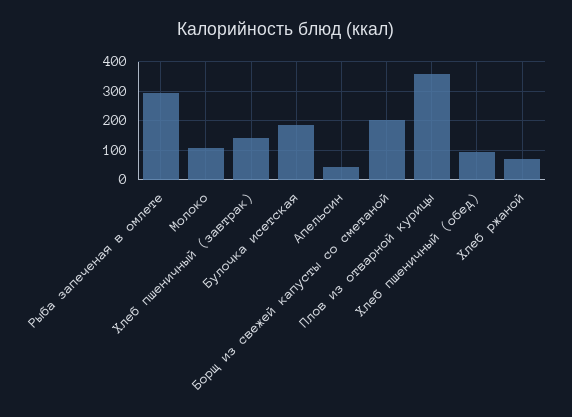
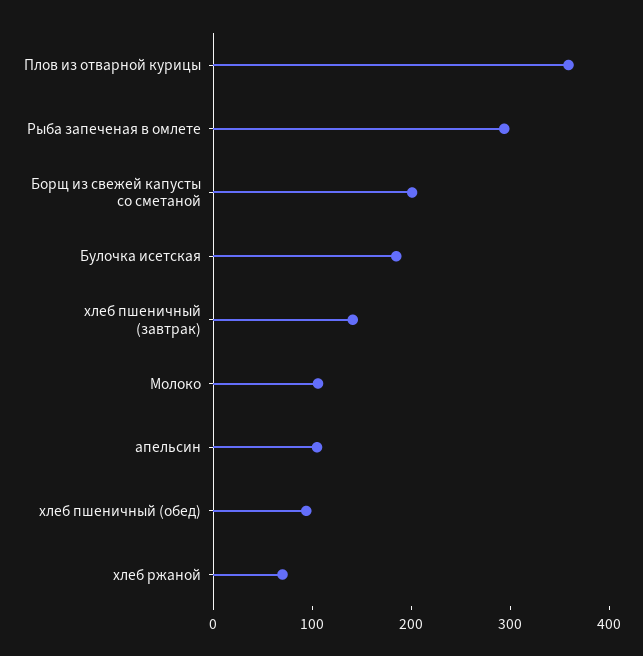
Апельсин: 50 -> 100

